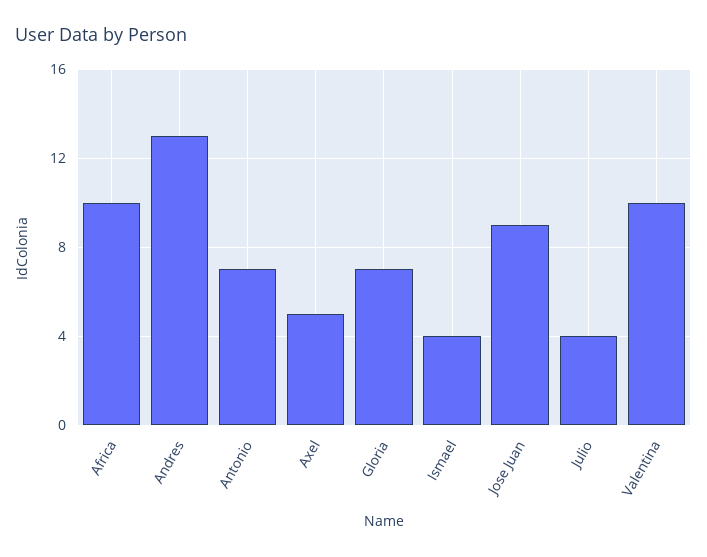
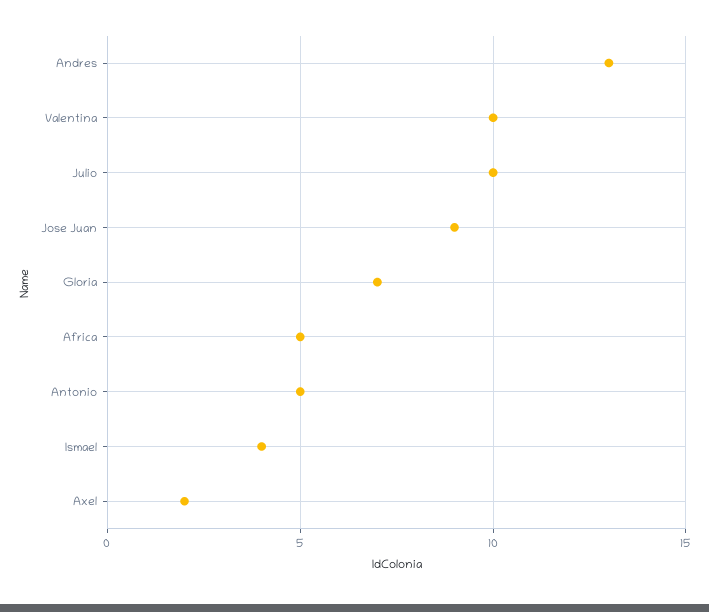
Africa: 10 -> 5
Antonio: 7 -> 5
Axel: 5 -> 2
Julio: 4 -> 10

